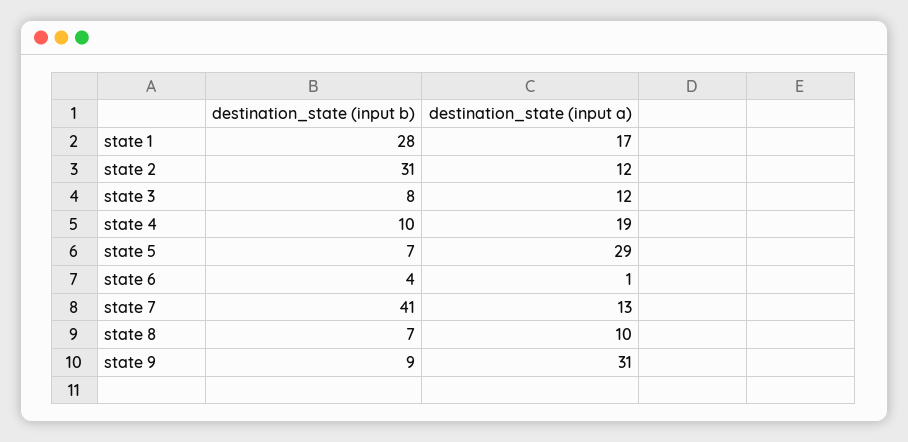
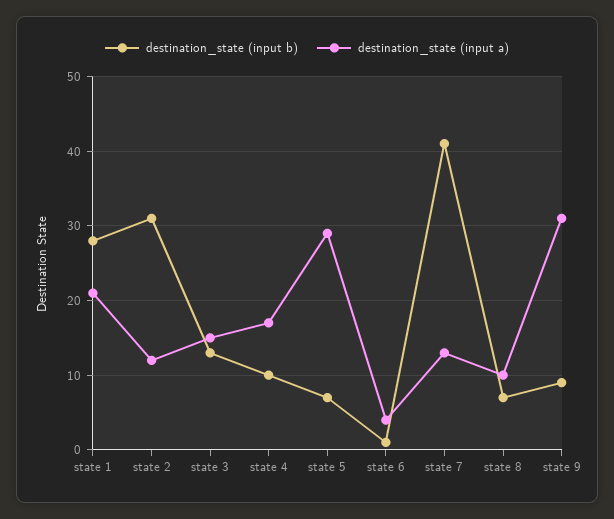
destination_state (input a), state 1: 17 -> 21
destination_state (input b), state 3: 8 -> 13
destination_state (input a), state 3: 12 -> 15
destination_state (input a), state 4: 19 -> 17
destination_state (input b), state 6: 4 -> 1
destination_state (input a), state 6: 1 -> 4

